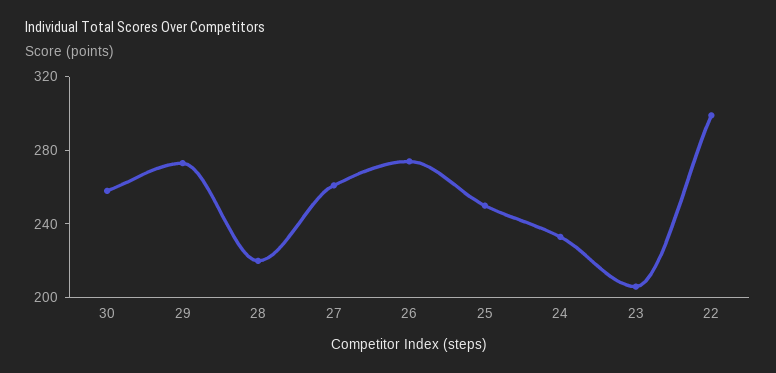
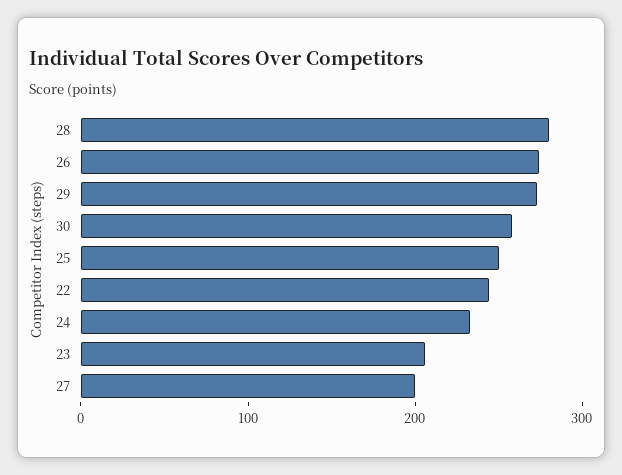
28: 220 -> 280
27: 260 -> 200
22: 300 -> 240

